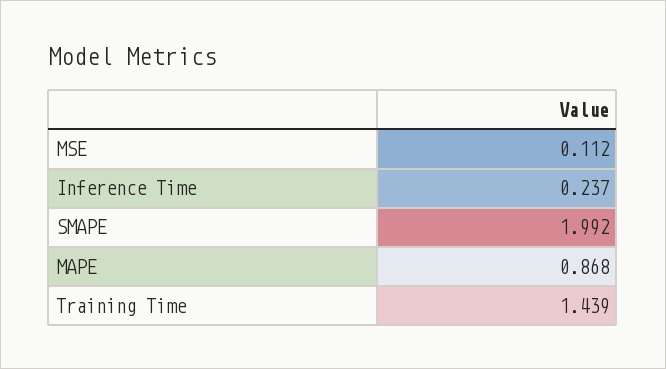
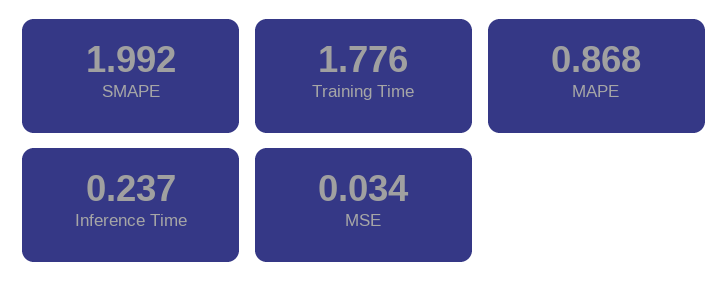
MSE: 0.112 -> 0.034
Training Time: 1.439 -> 1.776

